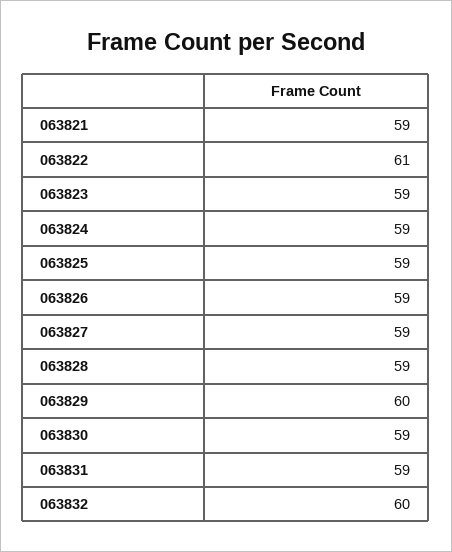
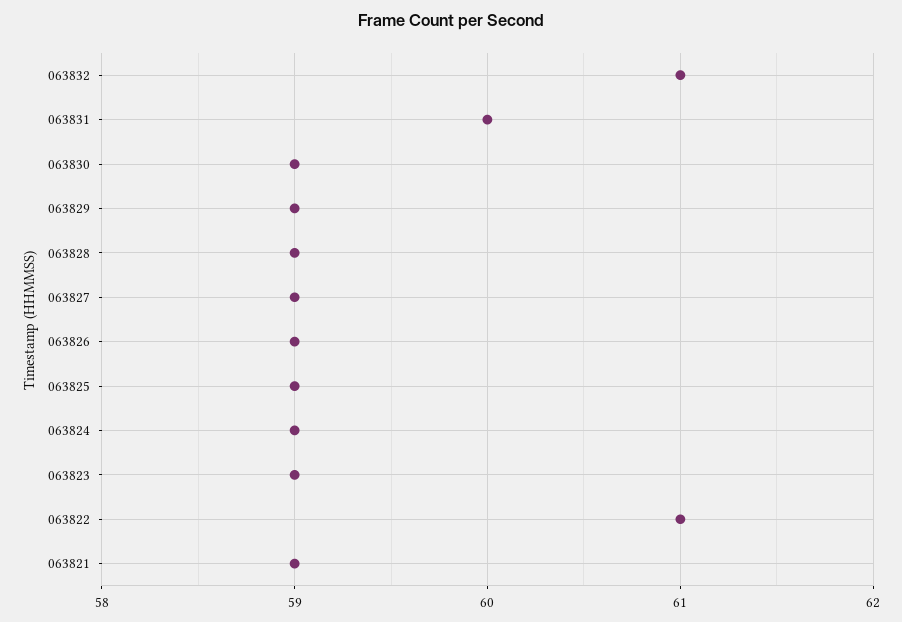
063829: 60 -> 59
063831: 59 -> 60
063832: 60 -> 61

